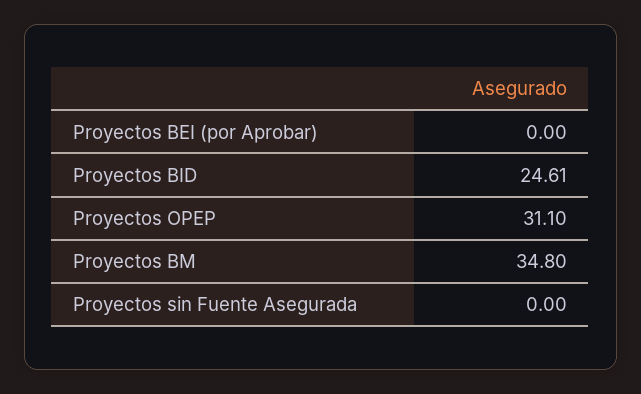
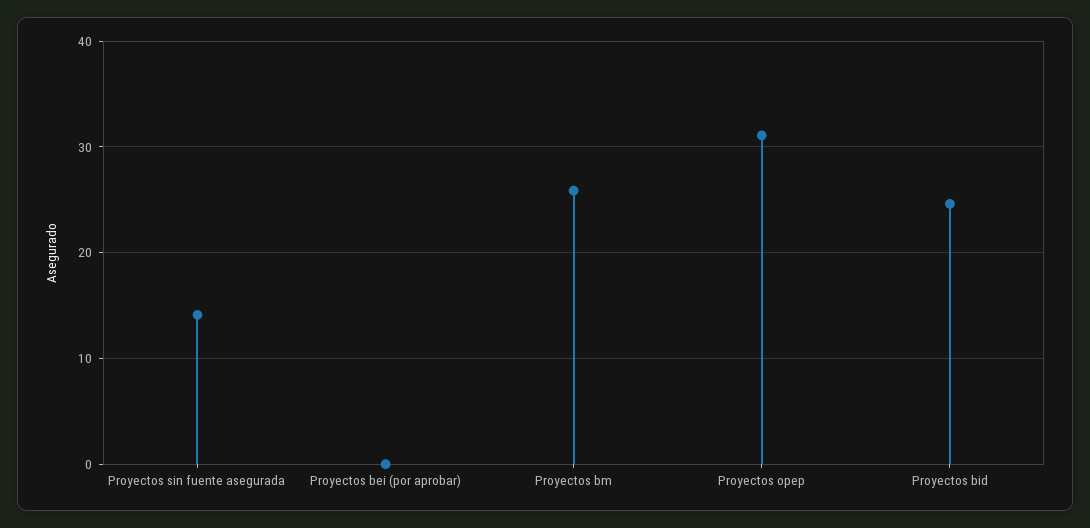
Proyectos BM: 34.8 -> 26
Proyectos sin Fuente Asegurada: 0 -> 14

